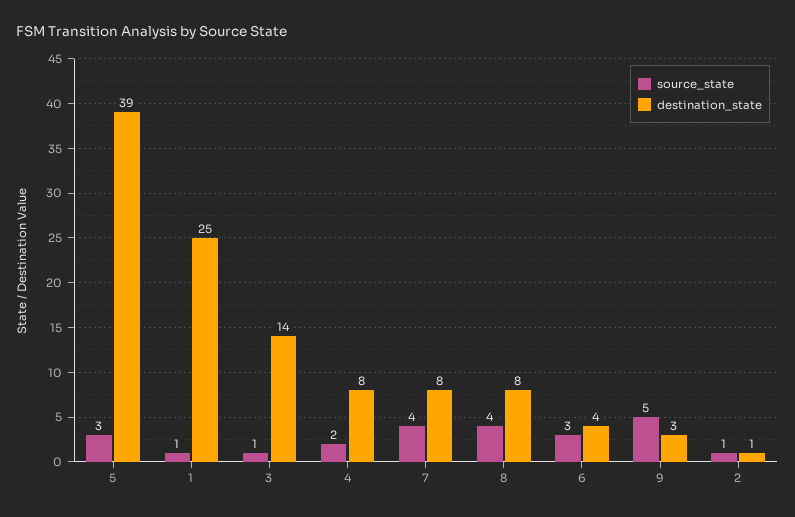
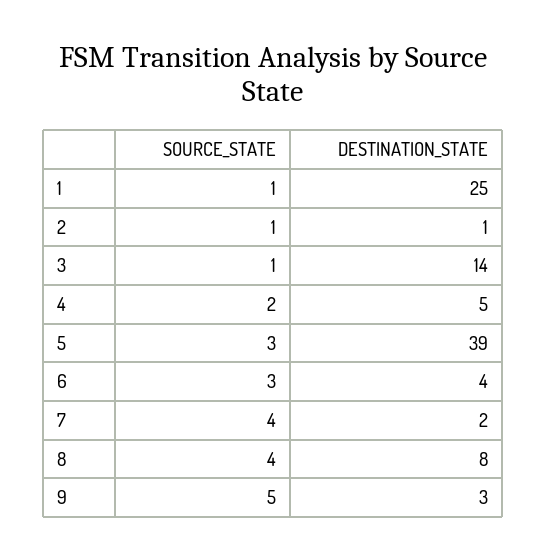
destination_state, 4: 8 -> 5
destination_state, 7: 8 -> 2

